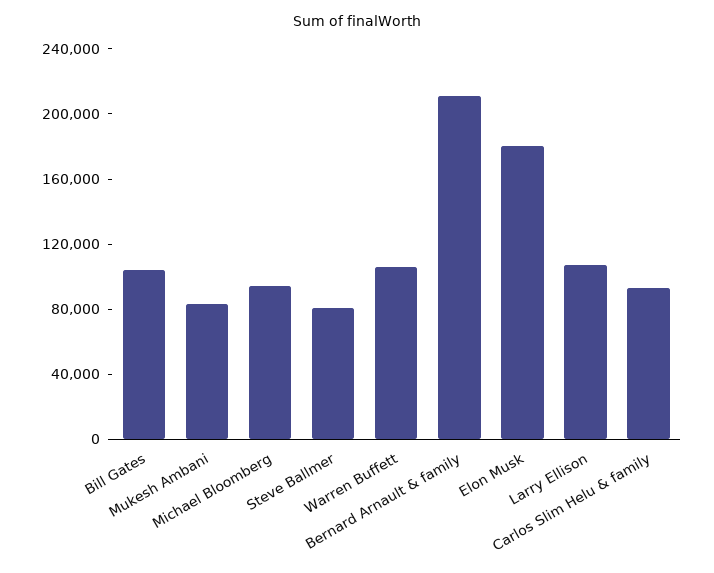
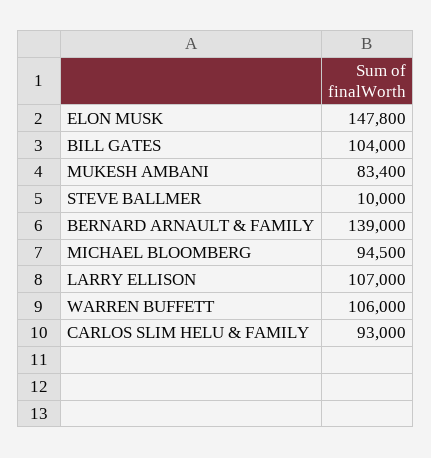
Steve Ballmer: 80000 -> 10000
Bernard Arnault & family: 210000 -> 139000
Elon Musk: 180000 -> 147800

